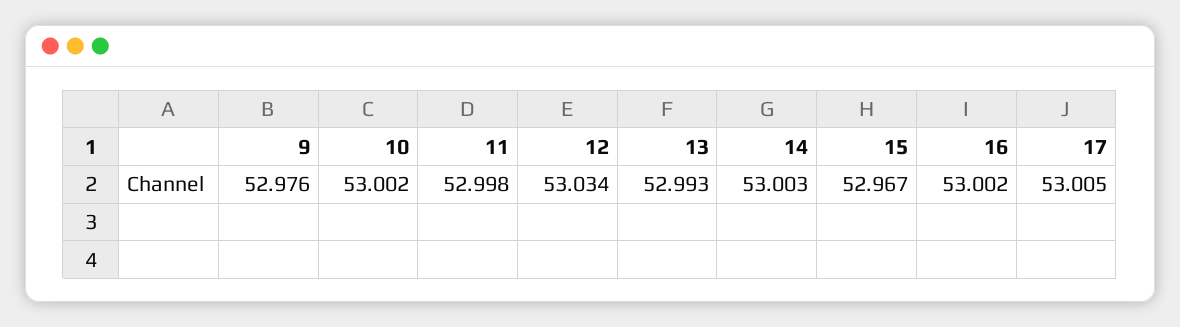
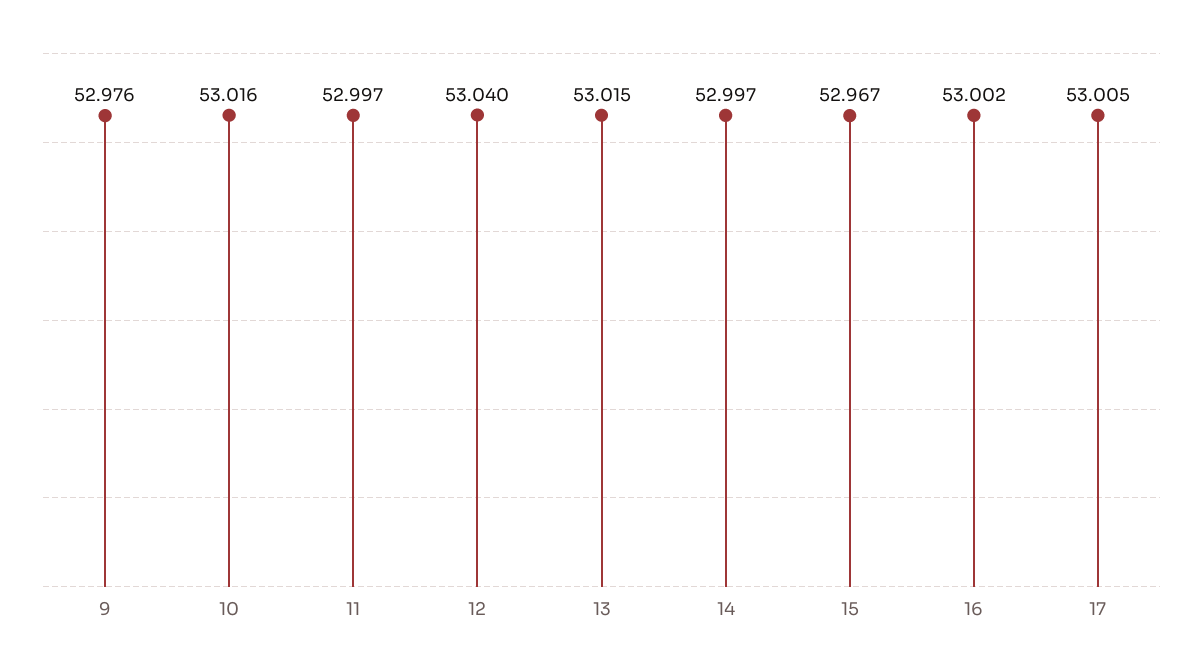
10: 53.002 -> 53.016
11: 52.998 -> 52.997
12: 53.034 -> 53.04
13: 52.993 -> 53.015
14: 53.003 -> 52.997

